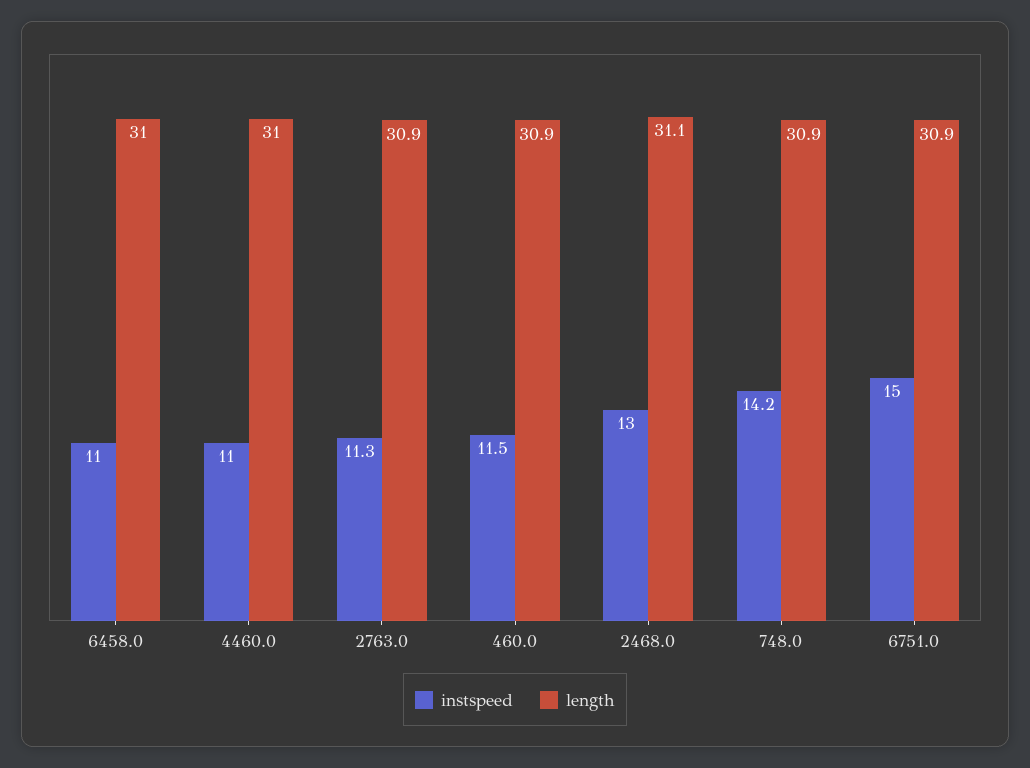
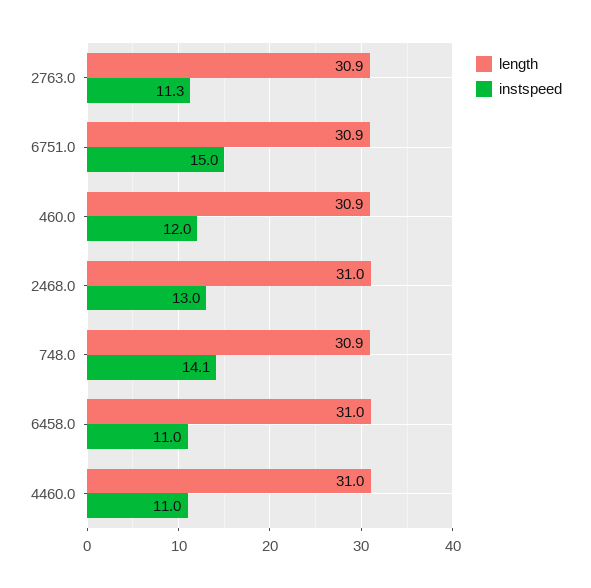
instspeed, 460.0: 11.5 -> 12
length, 2468.0: 31.1 -> 31
instspeed, 748.0: 14.2 -> 14.1

